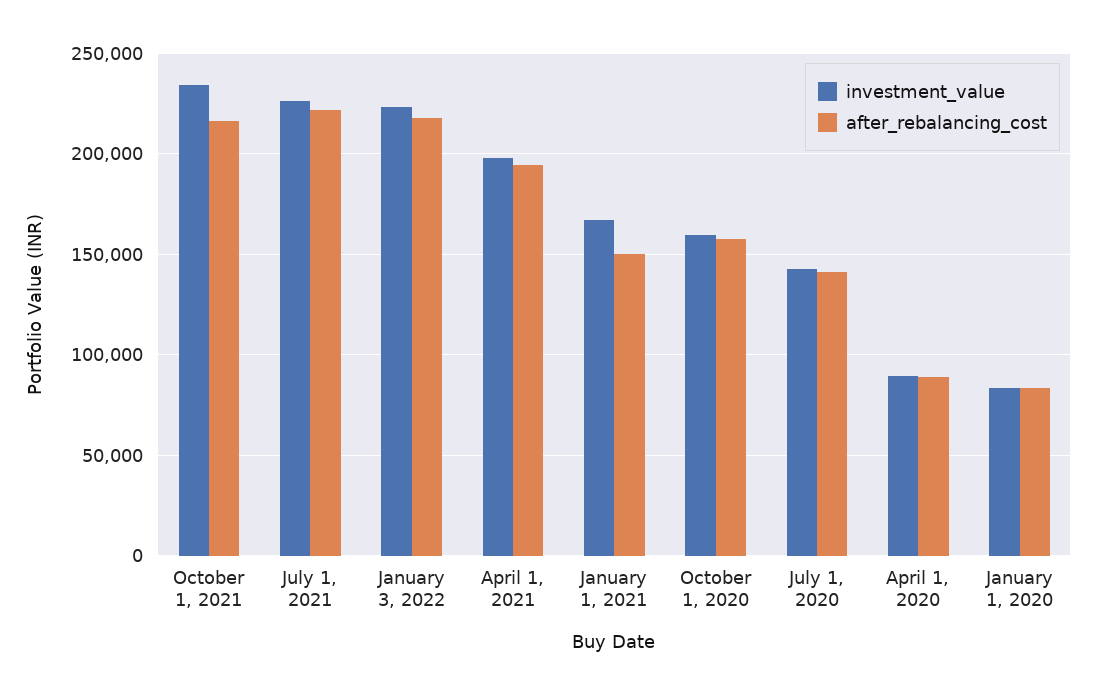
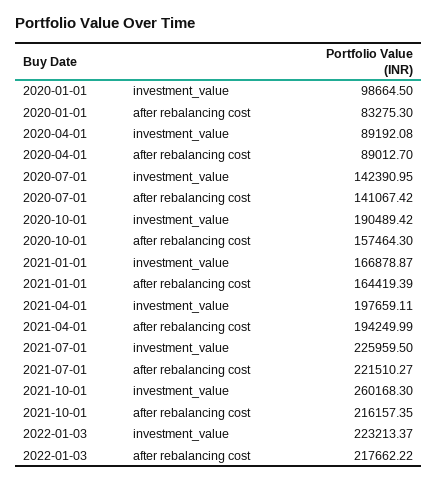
investment_value, October 1, 2021: 235000 -> 260168.3
after_rebalancing_cost, January 1, 2021: 150000 -> 164419.39
investment_value, October 1, 2020: 160000 -> 190489.42
investment_value, January 1, 2020: 85000 -> 98664.5

